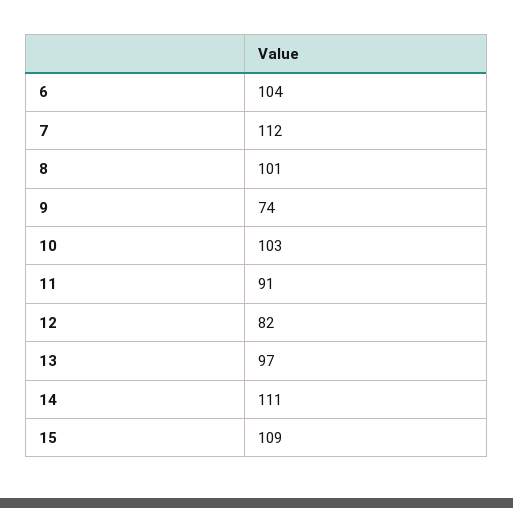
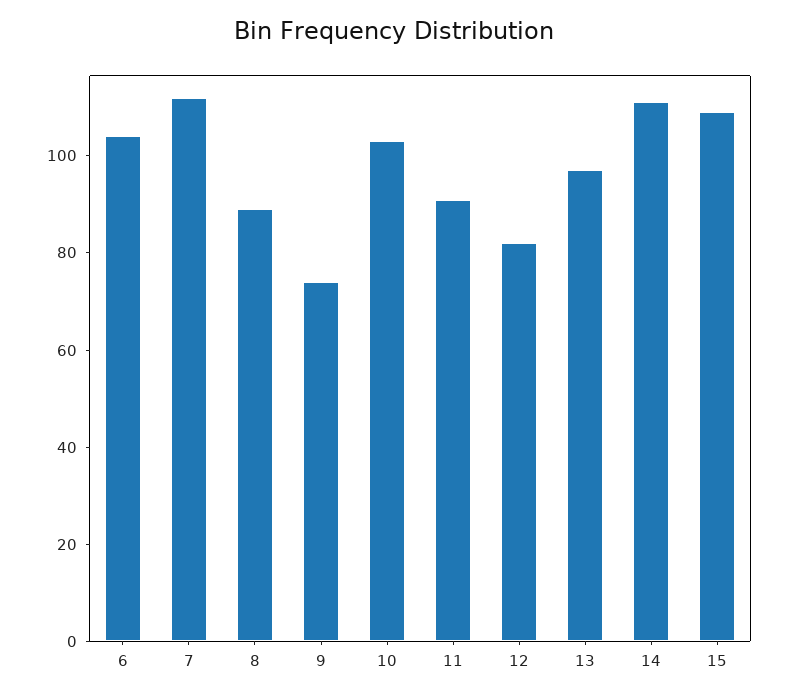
8: 101 -> 90

